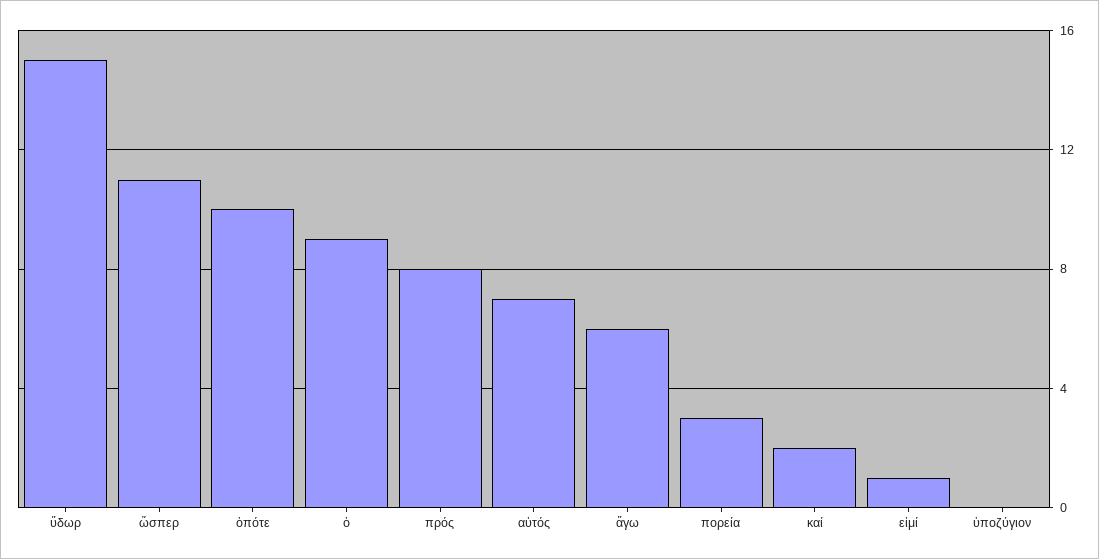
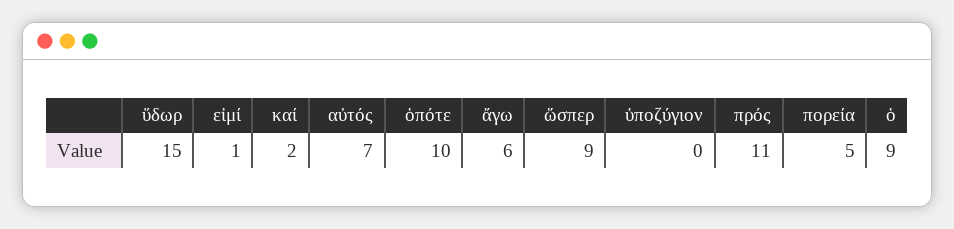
ὥσπερ: 11 -> 9
πρός: 8 -> 11
πορεία: 3 -> 5

